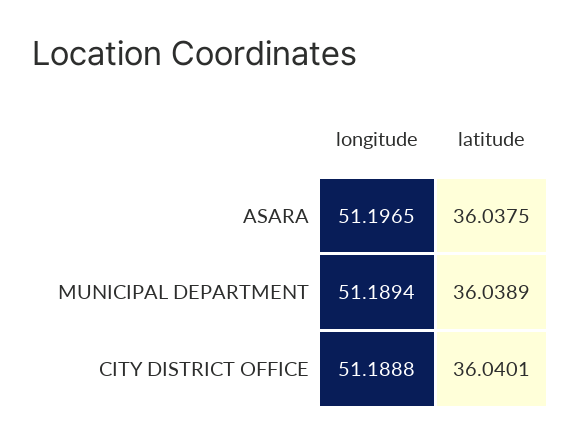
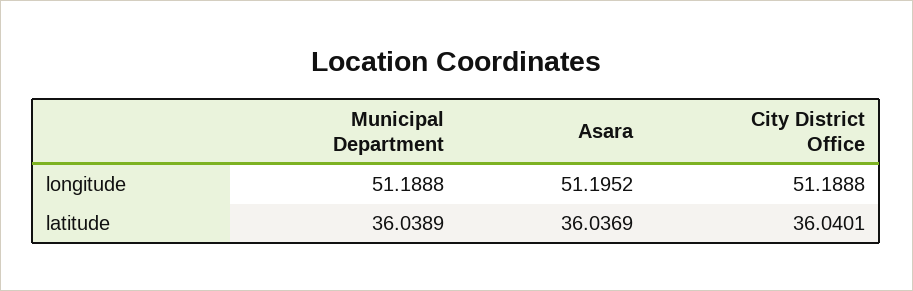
longitude, ASARA: 51.1965 -> 51.1952
latitude, ASARA: 36.0375 -> 36.0369
longitude, MUNICIPAL DEPARTMENT: 51.1894 -> 51.1888

